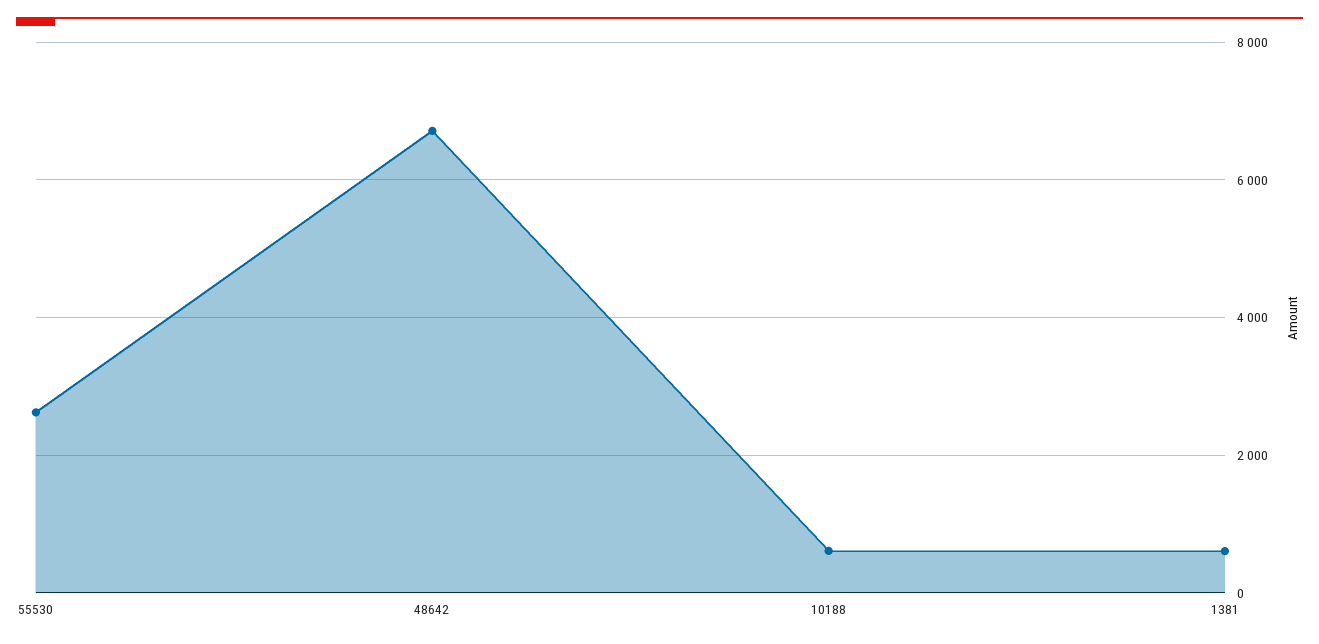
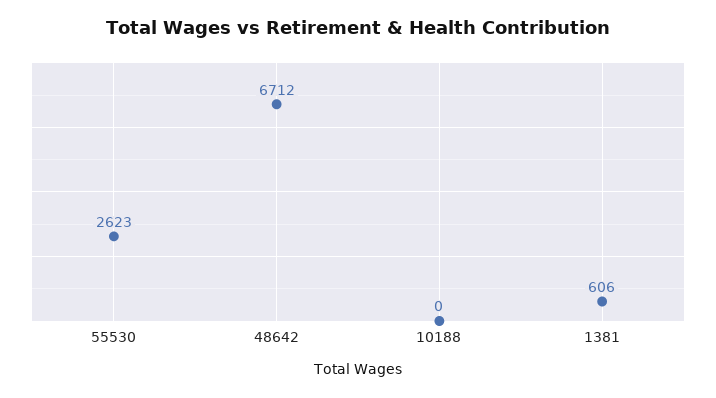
10188: 600 -> 0

